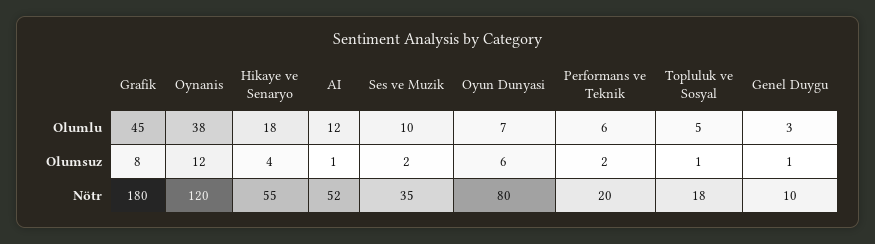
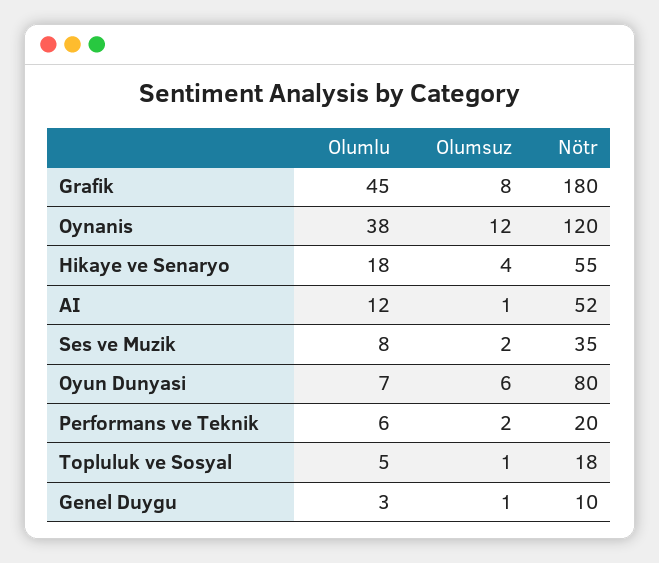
Ses ve Muzik, Olumlu: 10 -> 8

